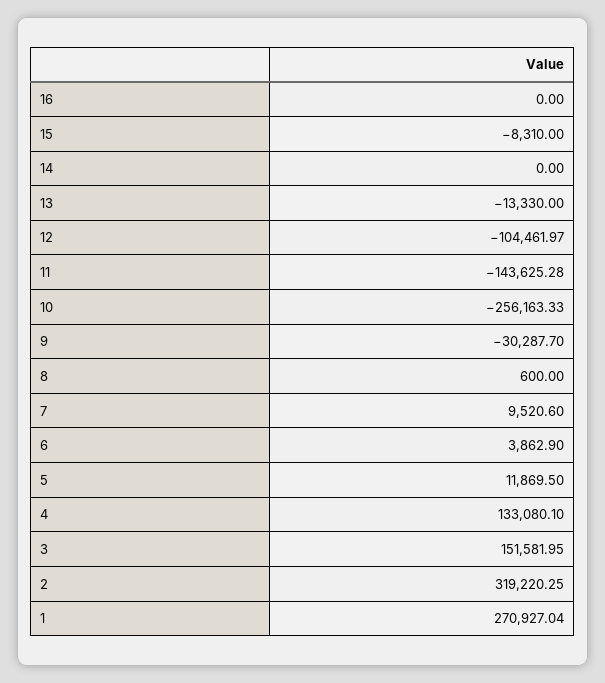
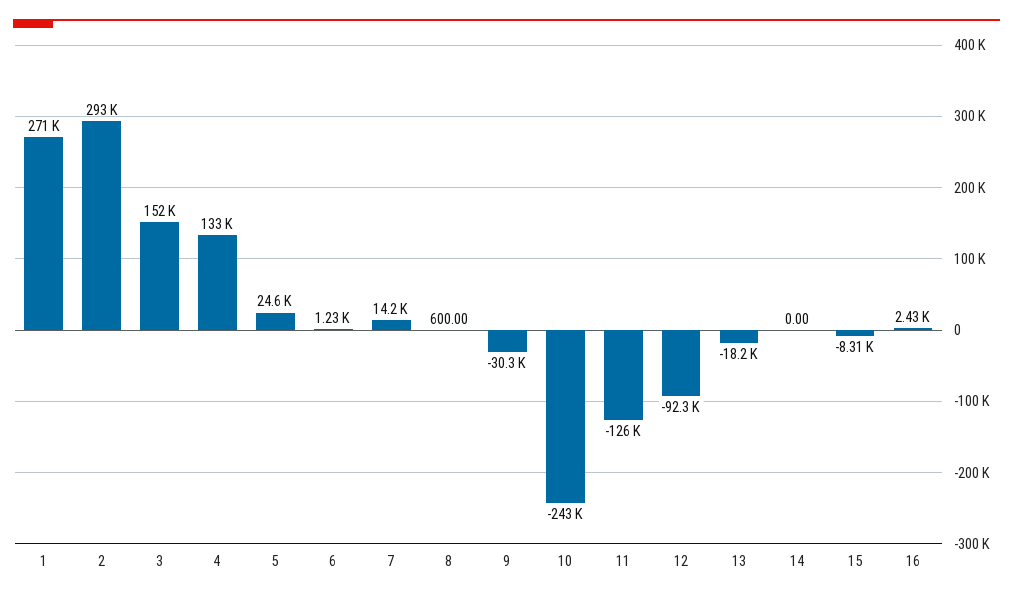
16: 0 -> 2430
13: -13330 -> -18200
12: -104461.97 -> -92300
11: -143625.28 -> -126000
10: -256163.33 -> -243000
7: 9520.6 -> 14200
6: 3862.9 -> 1230
5: 11869.5 -> 24600
2: 319220.25 -> 293000

